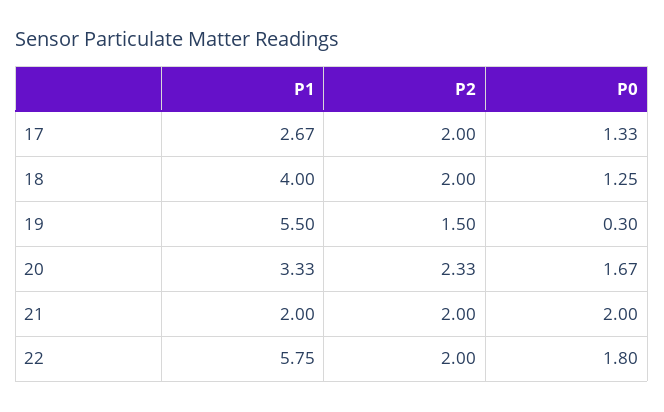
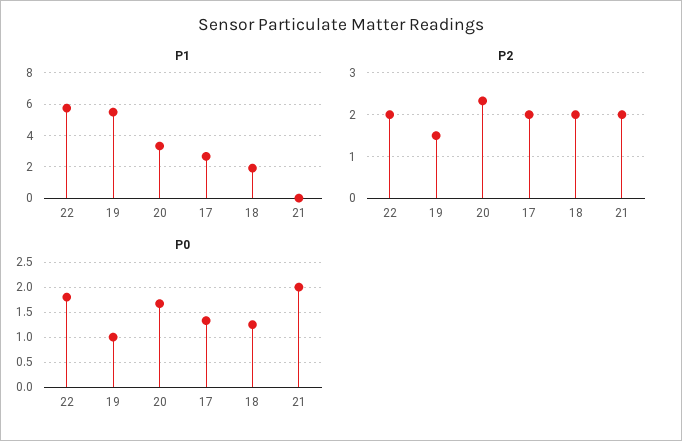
P1, 18: 4 -> 2
P0, 19: 0.3 -> 1
P1, 21: 2 -> 0

